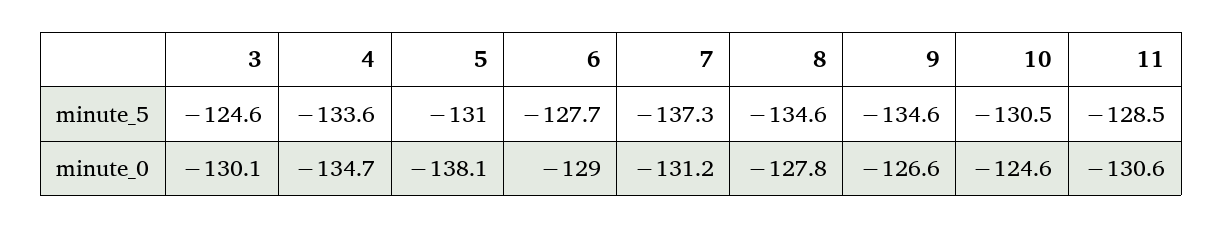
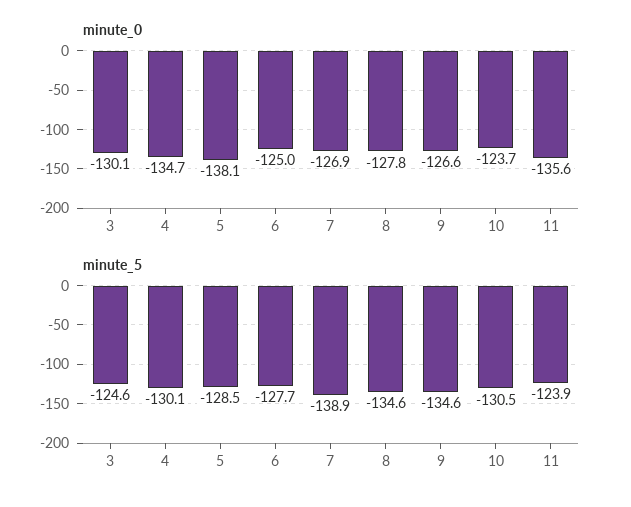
minute_5, 4: -133.6 -> -130.1
minute_5, 5: -131 -> -128.5
minute_5, 7: -137.3 -> -138.9
minute_5, 11: -128.5 -> -123.9
minute_0, 6: -129 -> -125
minute_0, 7: -131.2 -> -126.9
minute_0, 10: -124.6 -> -123.7
minute_0, 11: -130.6 -> -135.6

